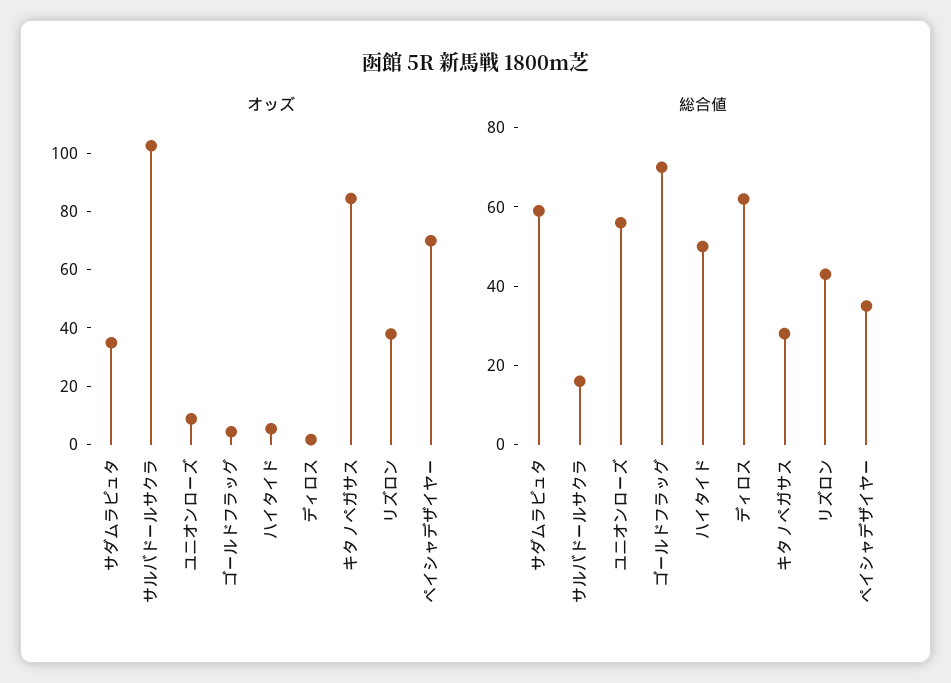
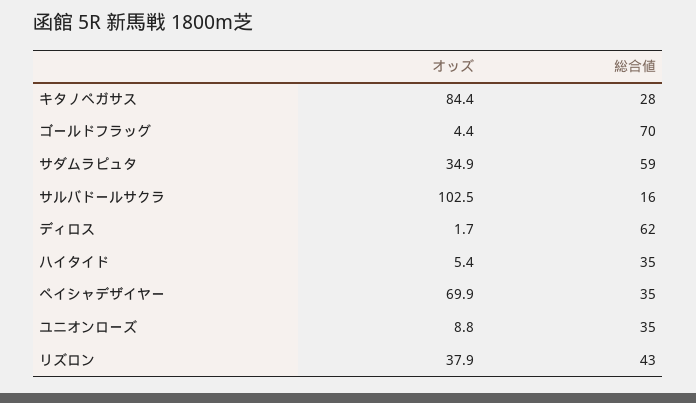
総合値, ユニオンローズ: 55 -> 35
総合値, ハイタイド: 50 -> 35

